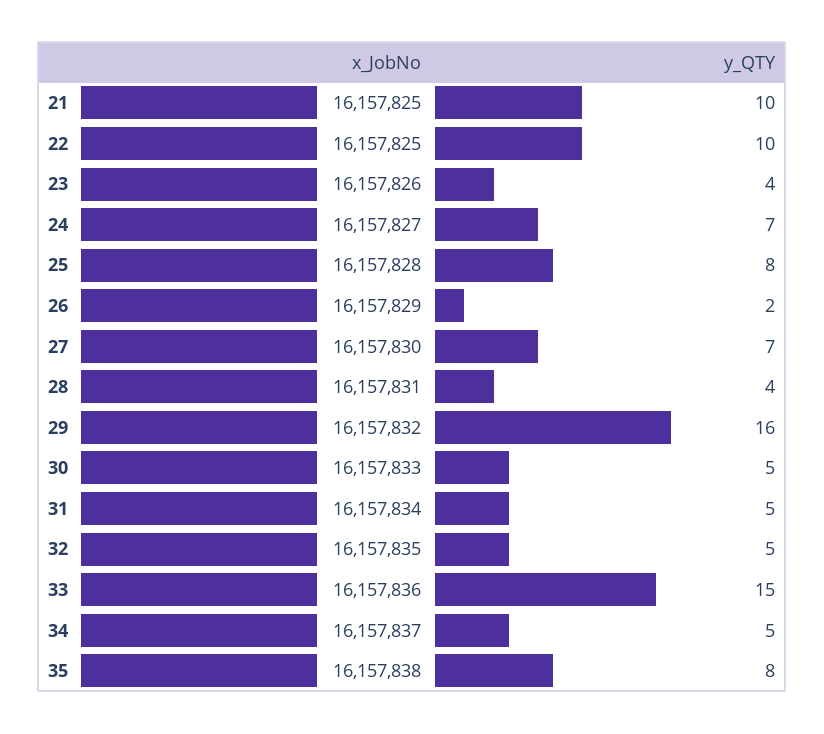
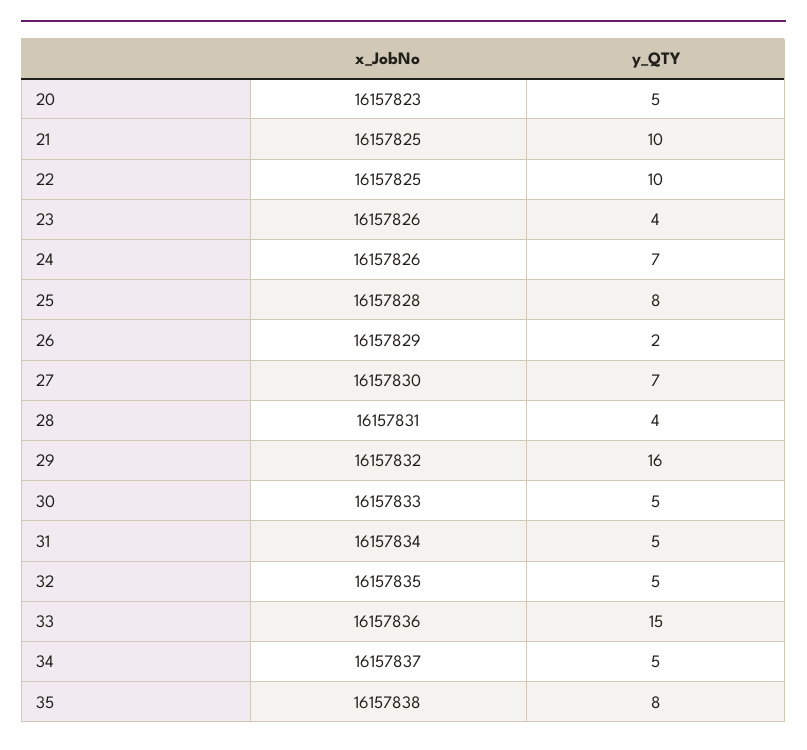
x_JobNo, 24: 16157827 -> 16157826
x_JobNo, 20: none -> 16157823
y_QTY, 20: none -> 5

